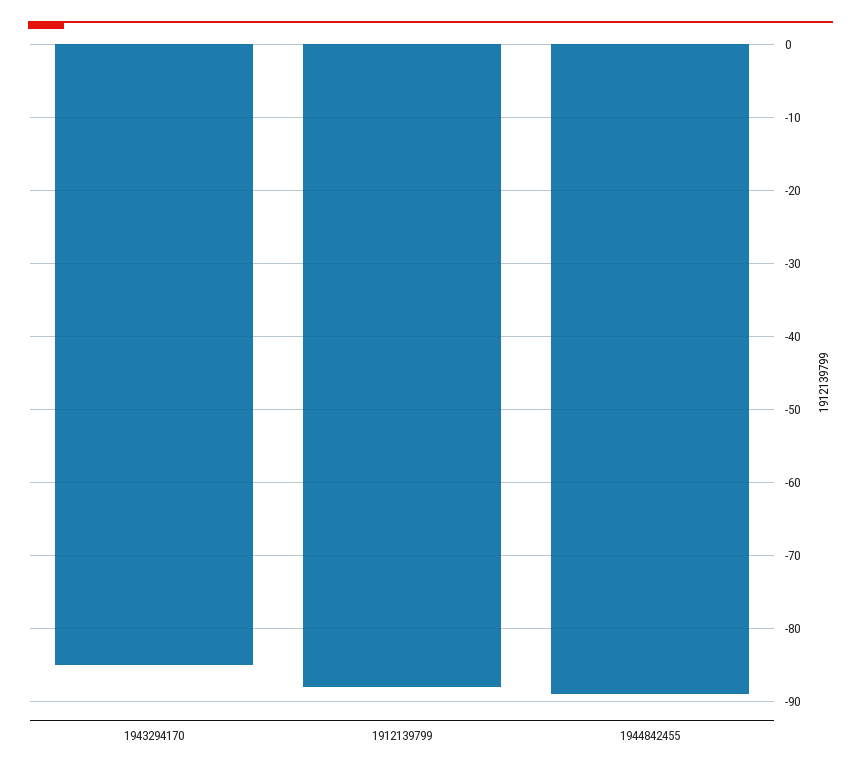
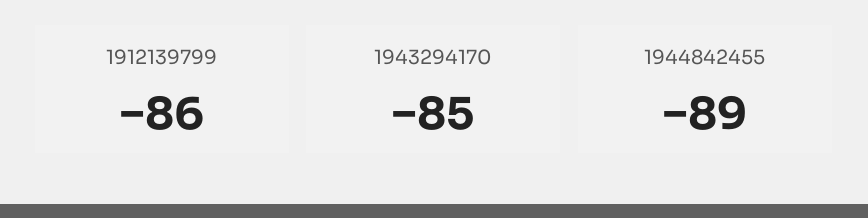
1912139799: -88 -> -86

